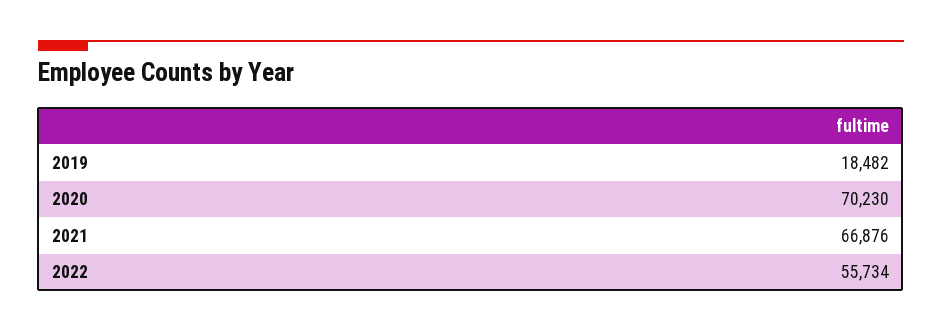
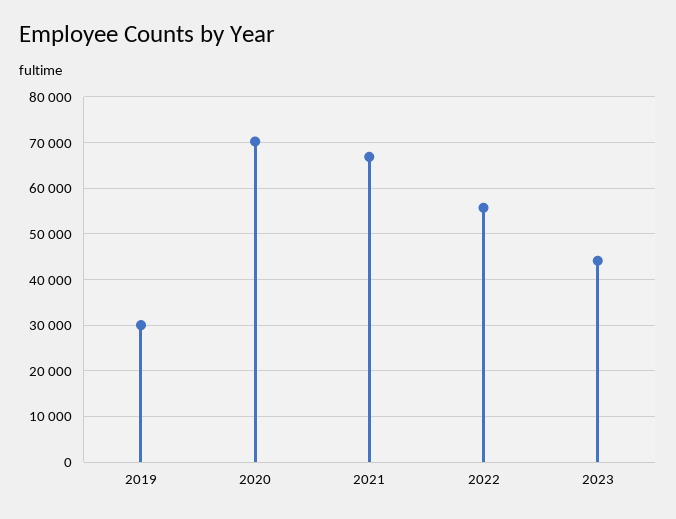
2019: 18482 -> 30000
2023: none -> 44000

